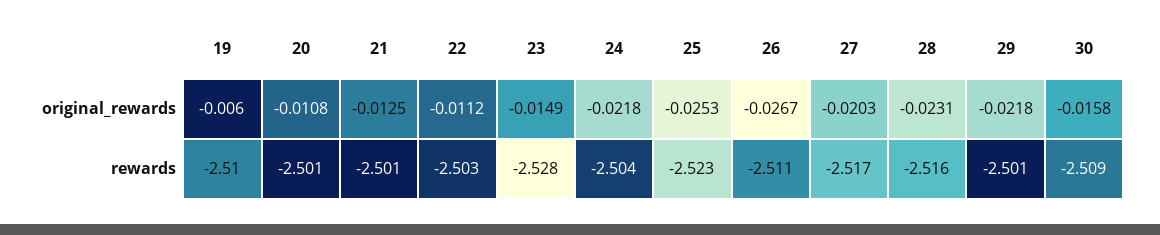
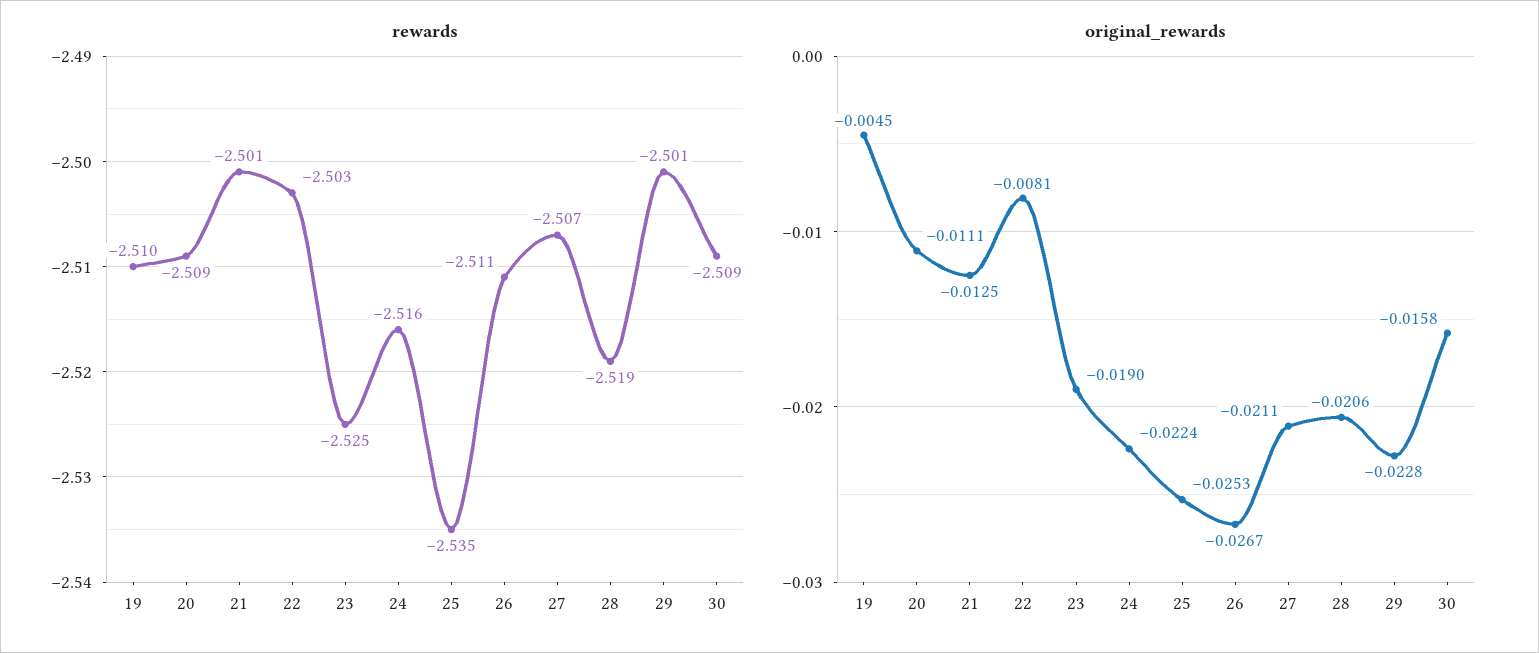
original_rewards, 19: -0.006 -> -0.0045
original_rewards, 20: -0.0108 -> -0.0111
original_rewards, 22: -0.0112 -> -0.0081
original_rewards, 23: -0.0149 -> -0.019
original_rewards, 24: -0.0218 -> -0.0224
original_rewards, 27: -0.0203 -> -0.0211
original_rewards, 28: -0.0231 -> -0.0206
original_rewards, 29: -0.0218 -> -0.0228
rewards, 20: -2.501 -> -2.509
rewards, 23: -2.528 -> -2.525
rewards, 24: -2.504 -> -2.516
rewards, 25: -2.523 -> -2.535
rewards, 27: -2.517 -> -2.507
rewards, 28: -2.516 -> -2.519

